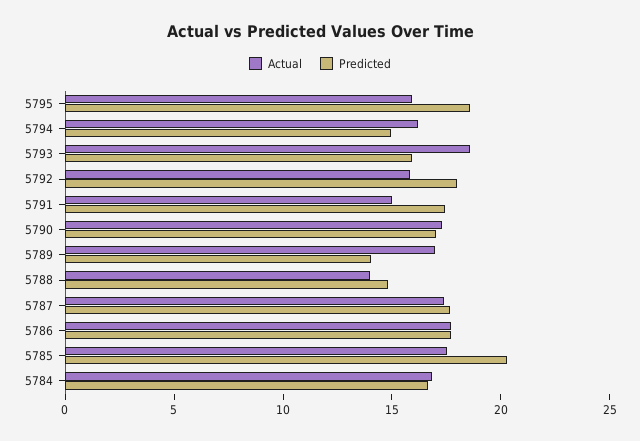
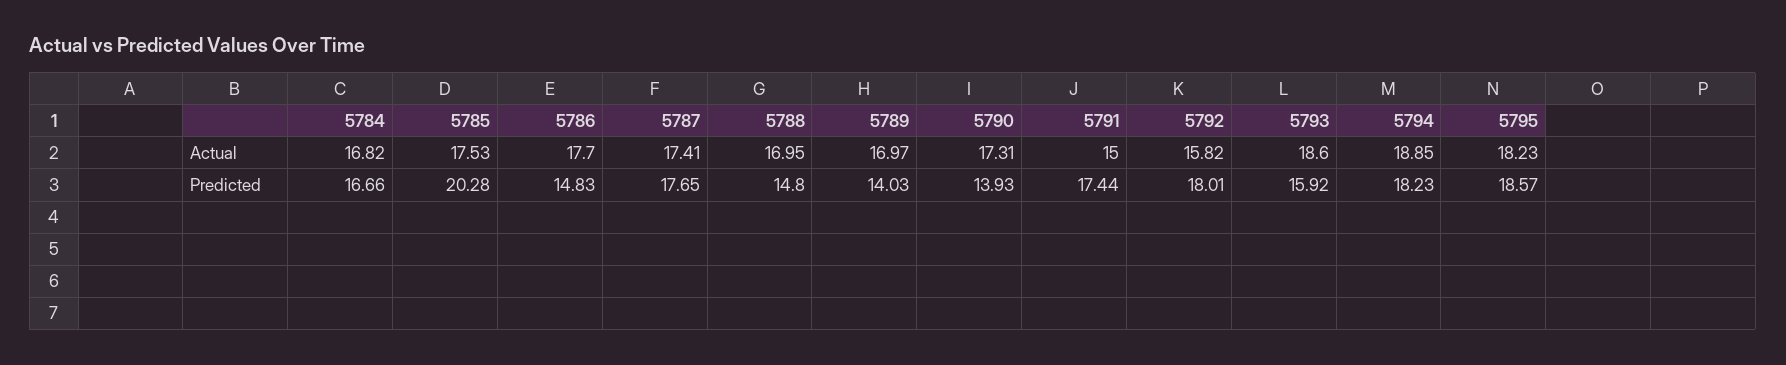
Actual, 5795: 16 -> 18.23
Actual, 5794: 16 -> 18.85
Predicted, 5794: 15 -> 18.23
Predicted, 5790: 17 -> 13.93
Actual, 5788: 14 -> 16.95
Predicted, 5786: 18 -> 14.83

